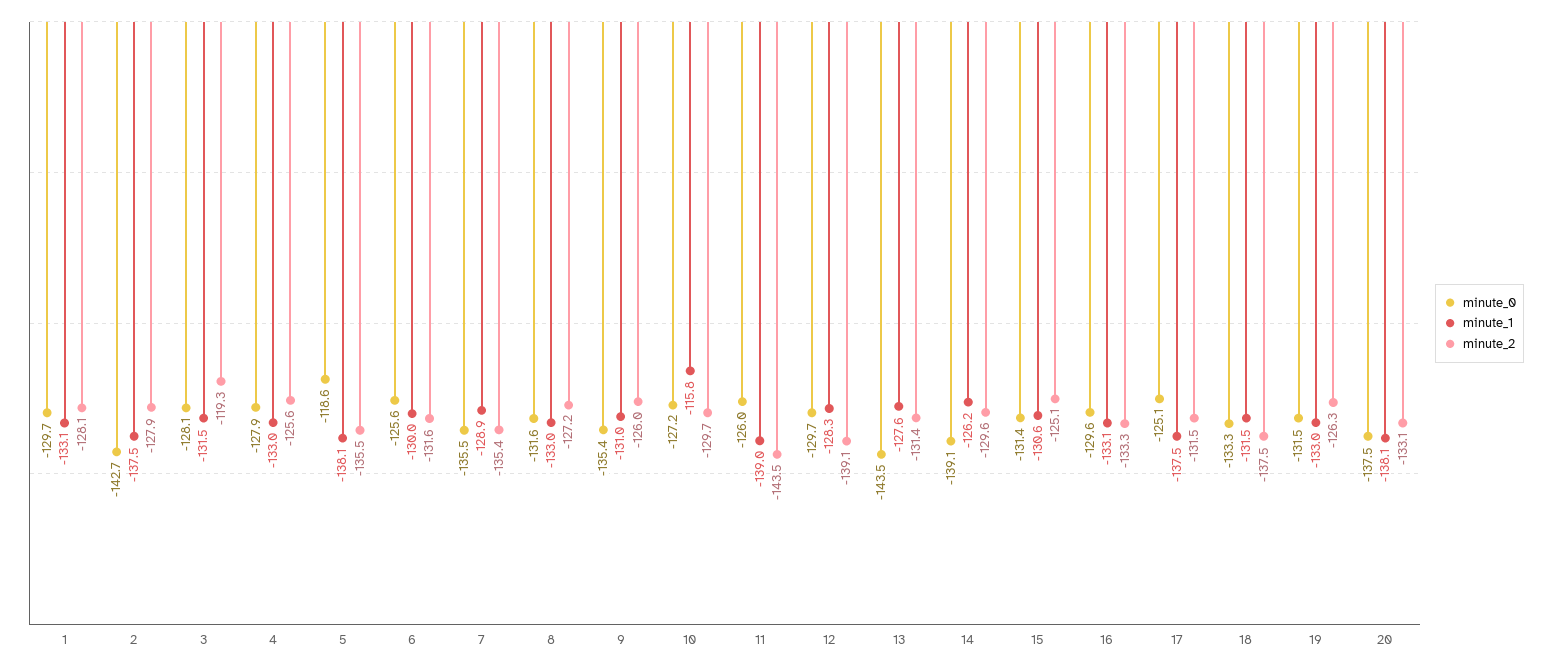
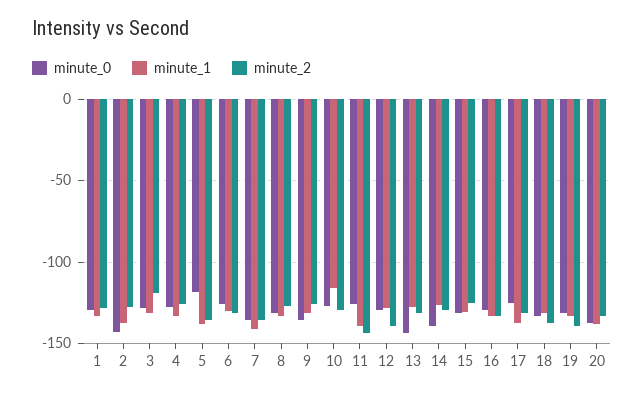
minute_1, 7: -128.9 -> -140
minute_2, 19: -126.3 -> -140

